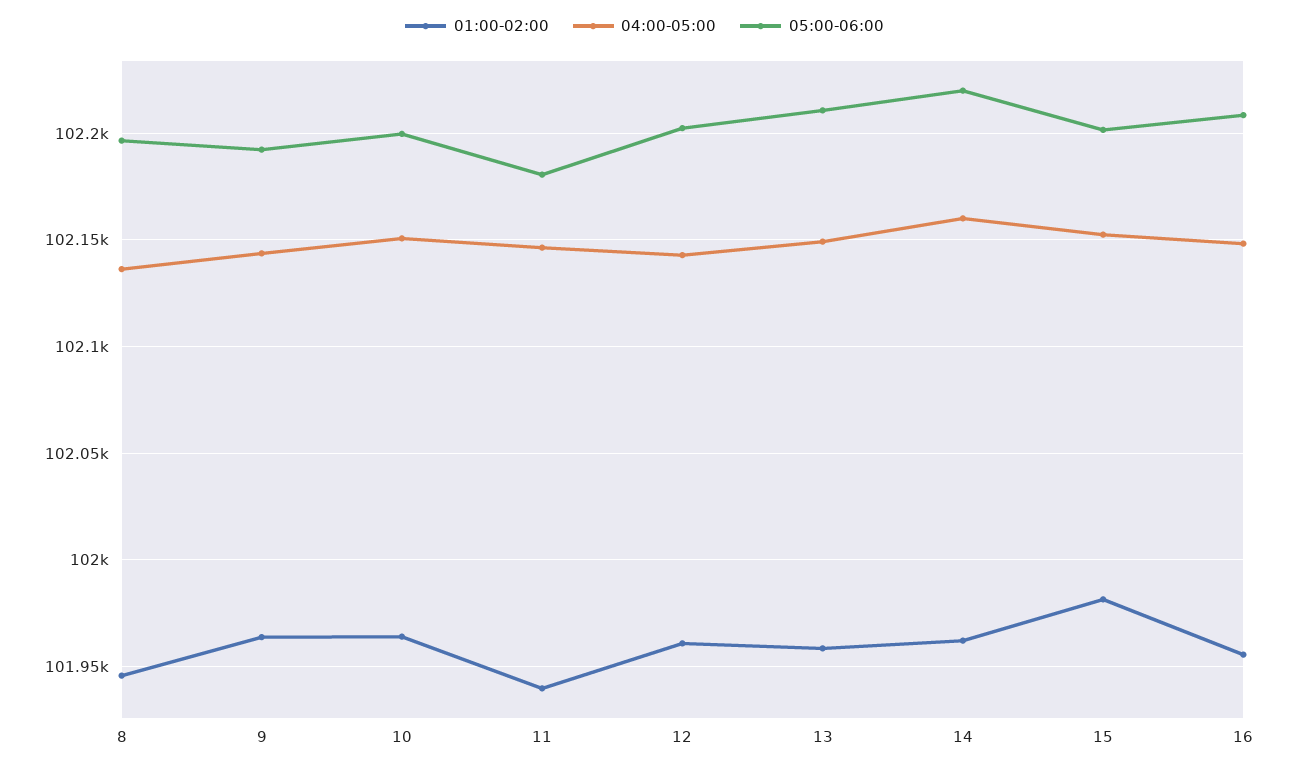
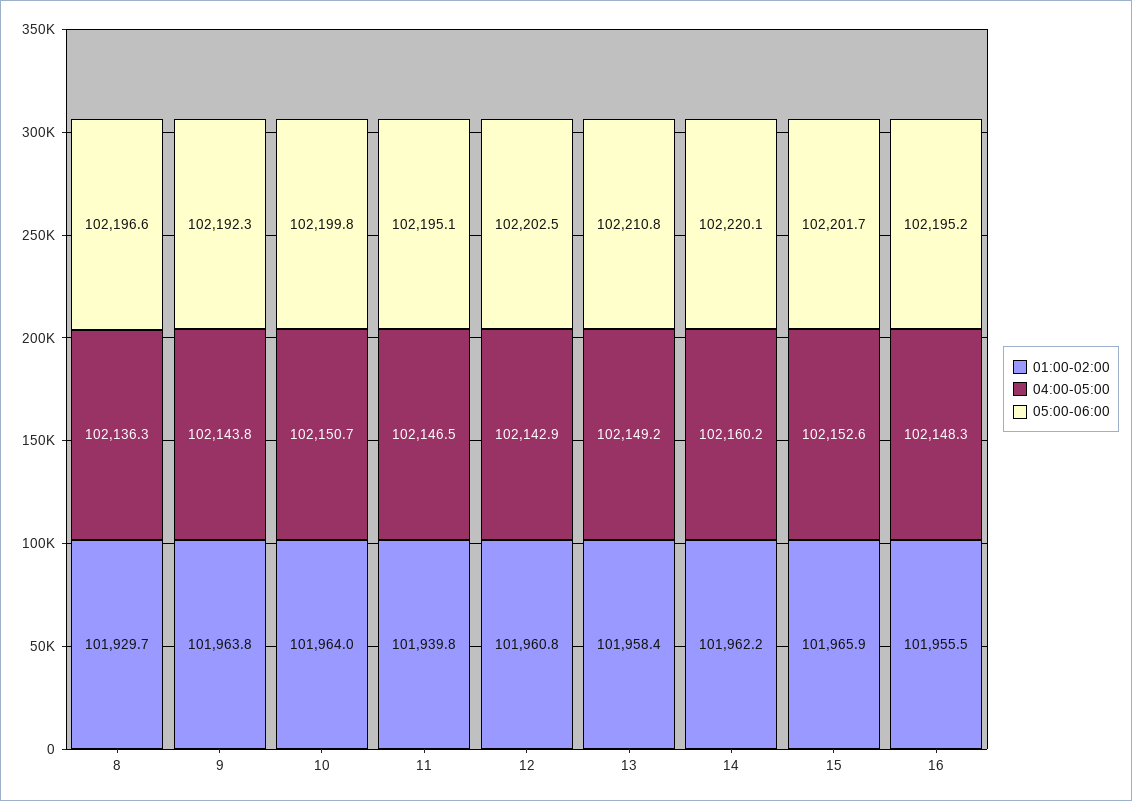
01:00-02:00, 8: 101945 -> 101929.7
05:00-06:00, 11: 102180 -> 102195.1
01:00-02:00, 15: 101980 -> 101965.9
05:00-06:00, 16: 102210 -> 102195.2

